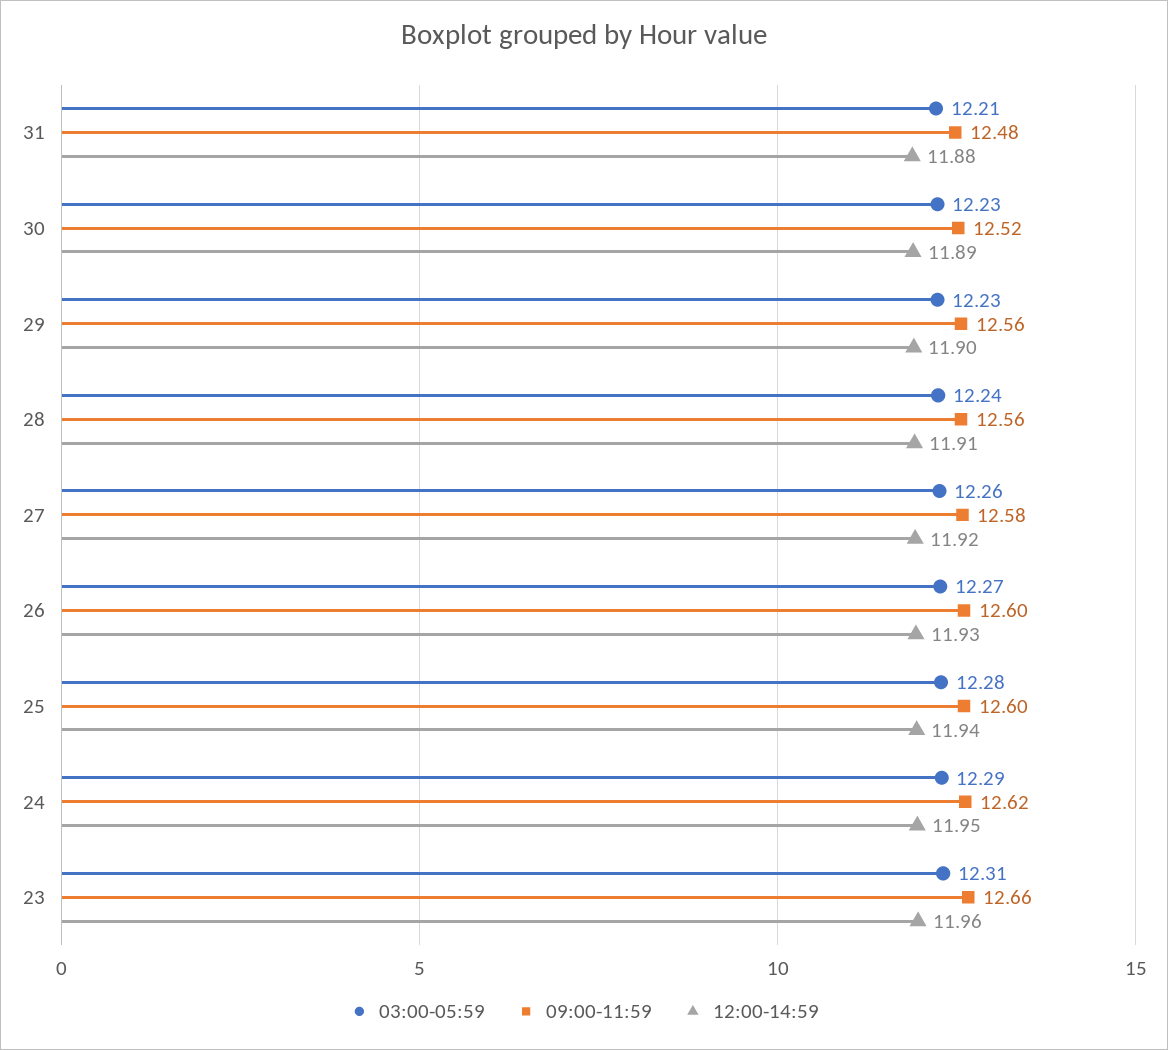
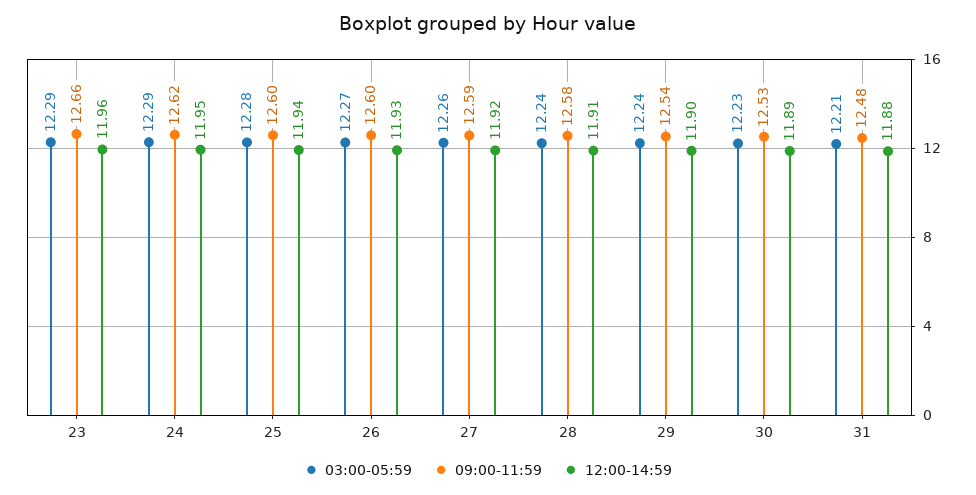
09:00-11:59, 30: 12.52 -> 12.53
03:00-05:59, 29: 12.23 -> 12.24
09:00-11:59, 29: 12.56 -> 12.54
09:00-11:59, 28: 12.56 -> 12.58
09:00-11:59, 27: 12.58 -> 12.59
03:00-05:59, 23: 12.31 -> 12.29

